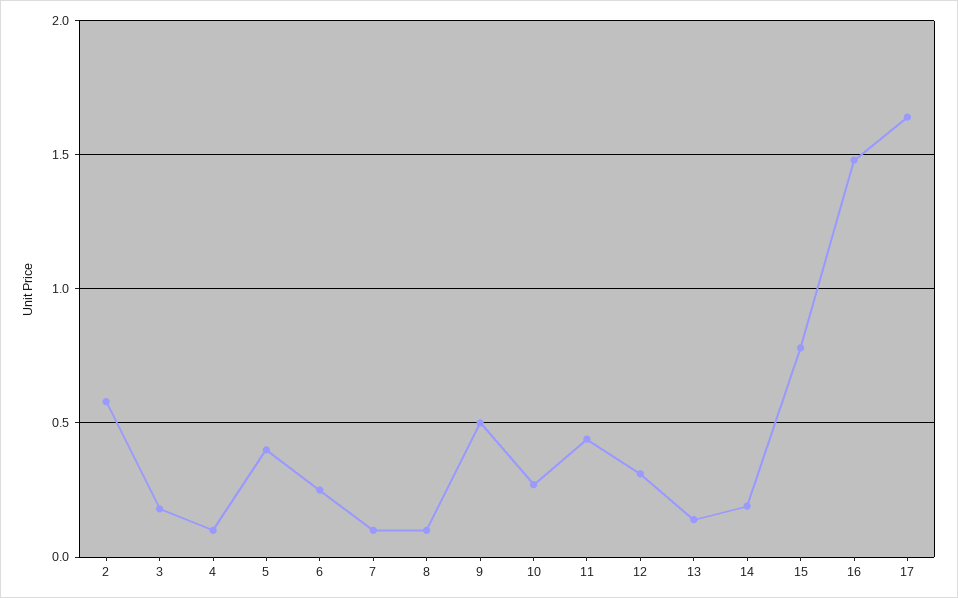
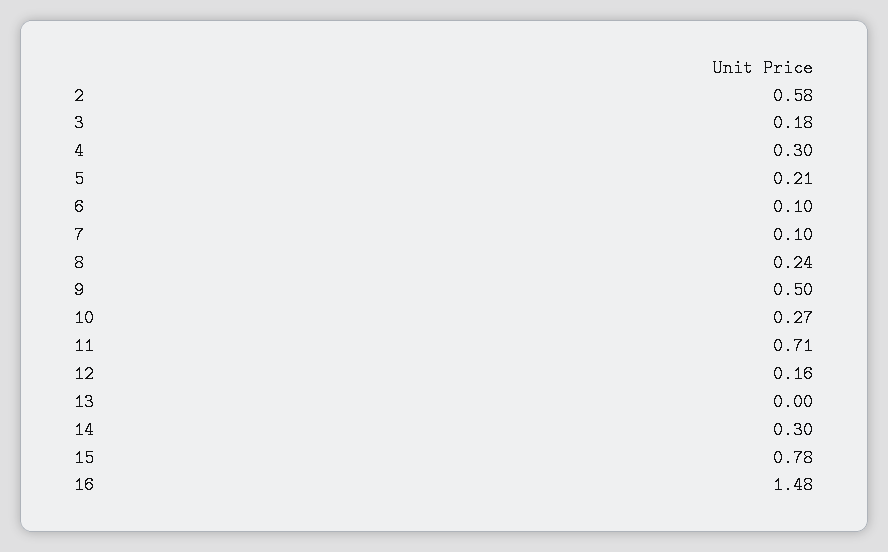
4: 0.1 -> 0.3
5: 0.4 -> 0.21
6: 0.25 -> 0.1
8: 0.1 -> 0.24
11: 0.45 -> 0.71
12: 0.3 -> 0.16
13: 0.15 -> 0
14: 0.2 -> 0.3
17: 1.65 -> none

